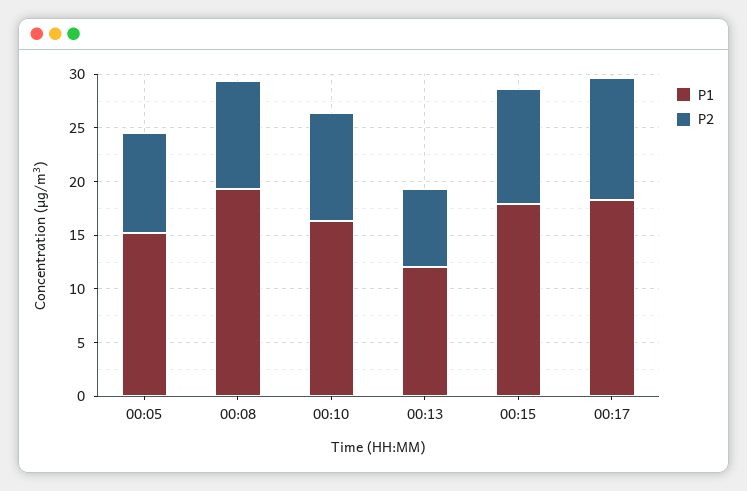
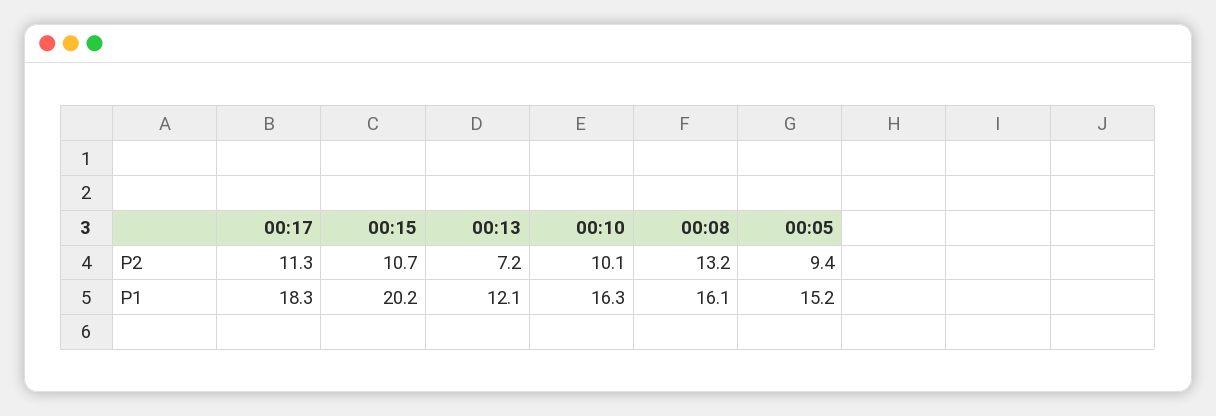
P1, 00:08: 19 -> 16.1
P2, 00:08: 10 -> 13.2
P1, 00:15: 18 -> 20.2

